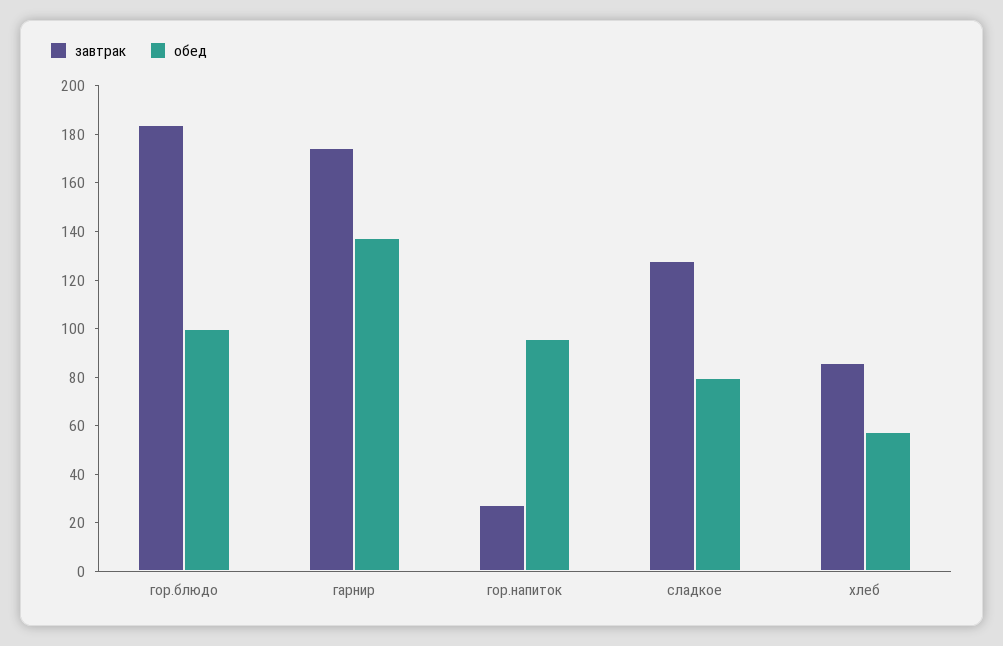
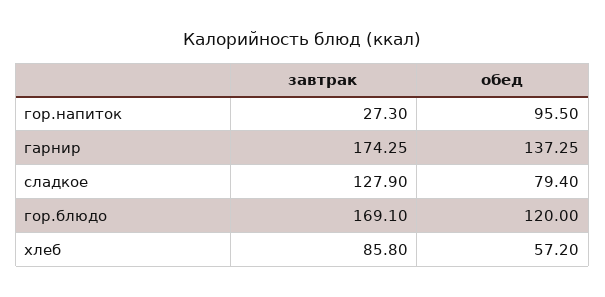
завтрак, гор.блюдо: 185 -> 169.1
обед, гор.блюдо: 100 -> 120

